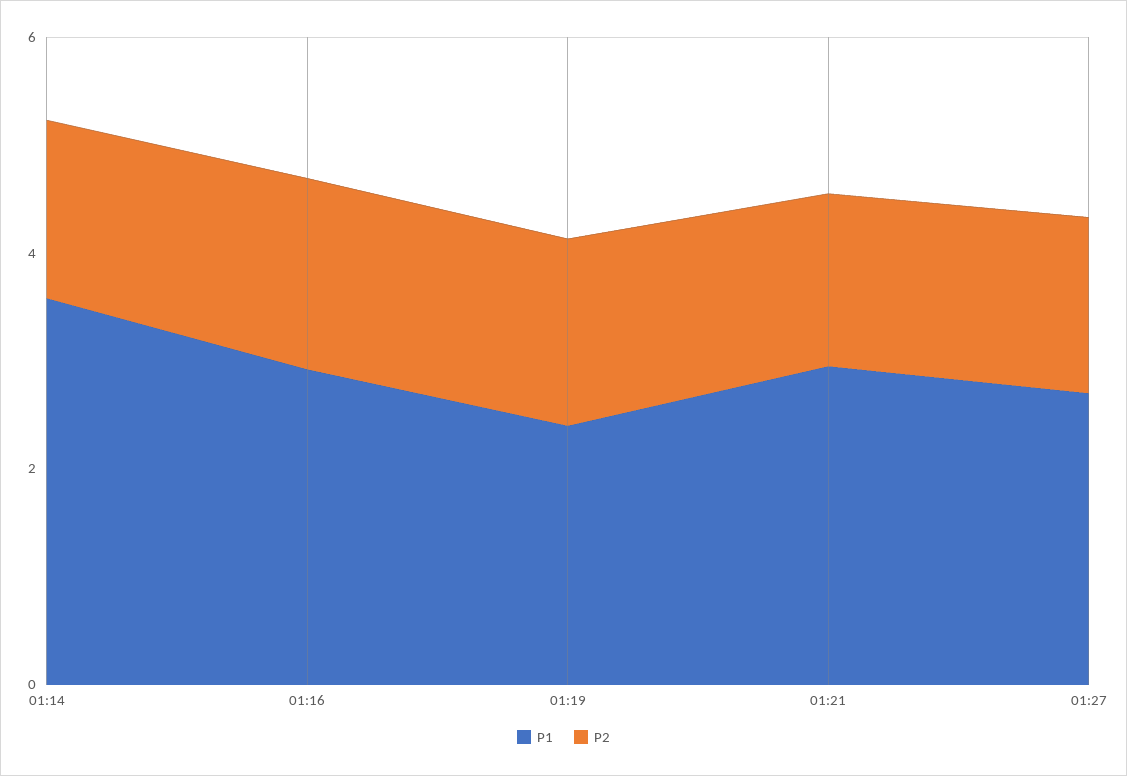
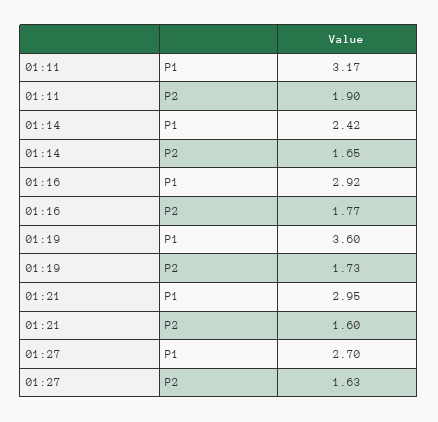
P1, 01:14: 3.5 -> 2.42
P1, 01:19: 2.5 -> 3.6
P1, 01:11: none -> 3.17
P2, 01:11: none -> 1.9

